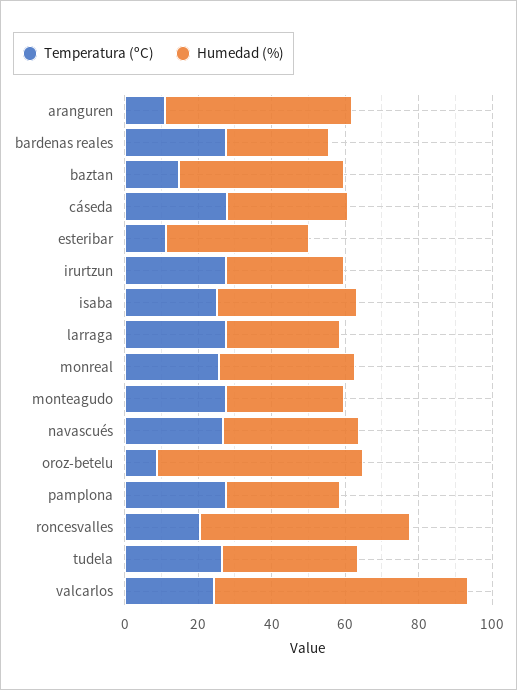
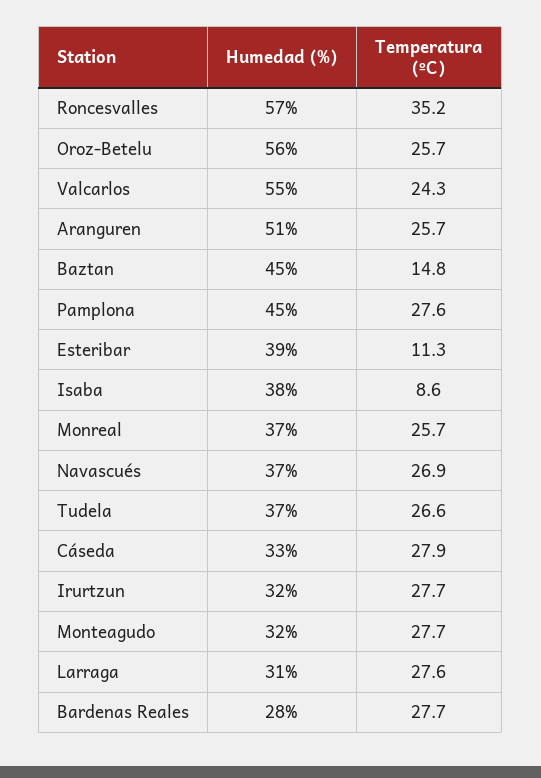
Temperatura (ºC), aranguren: 10 -> 25.7
Temperatura (ºC), isaba: 25 -> 8.6
Temperatura (ºC), oroz-betelu: 10 -> 25.7
Humedad (%), pamplona: 30 -> 45
Temperatura (ºC), roncesvalles: 20 -> 35.2
Humedad (%), valcarlos: 70 -> 55

